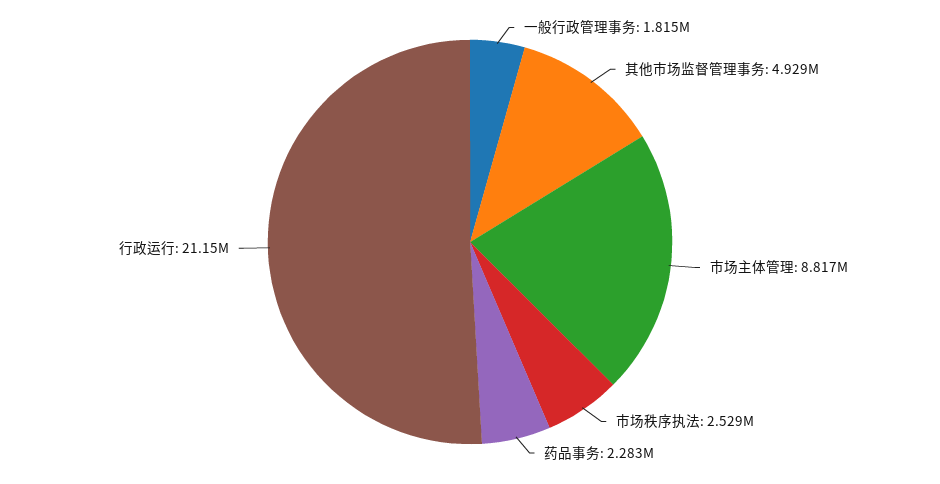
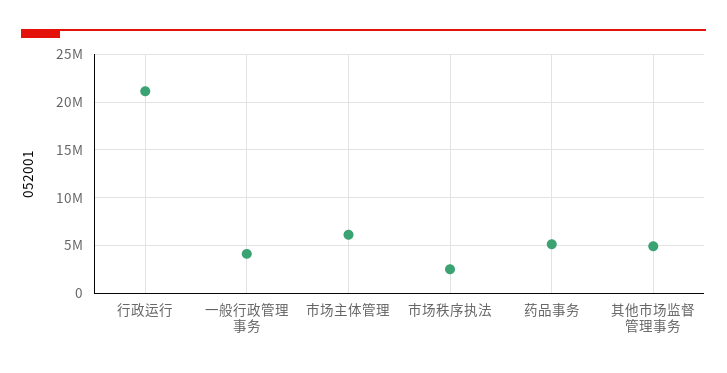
一般行政管理事务: 1815000 -> 4000000
市场主体管理: 8817000 -> 6000000
药品事务: 2283000 -> 5000000

